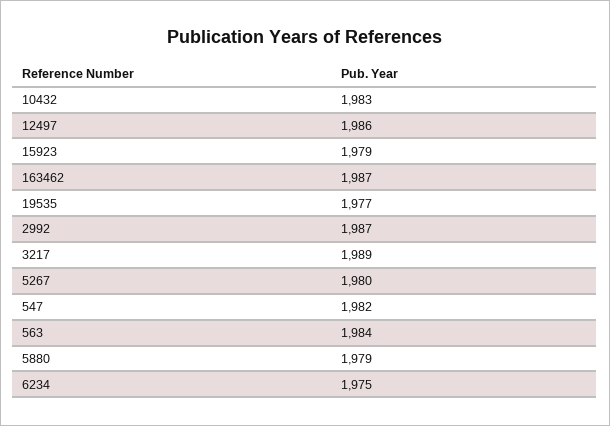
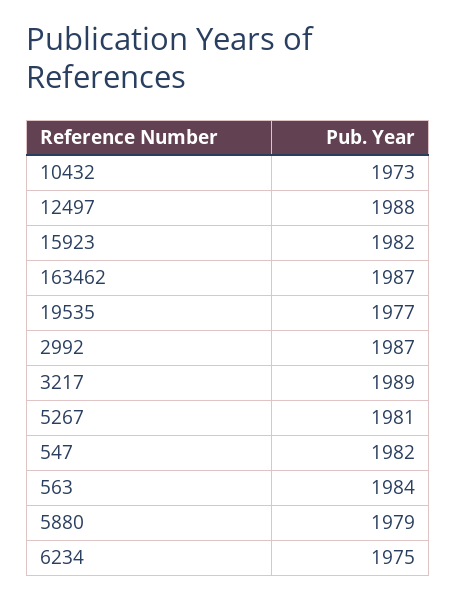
10432: 1983 -> 1973
12497: 1986 -> 1988
15923: 1979 -> 1982
5267: 1980 -> 1981

